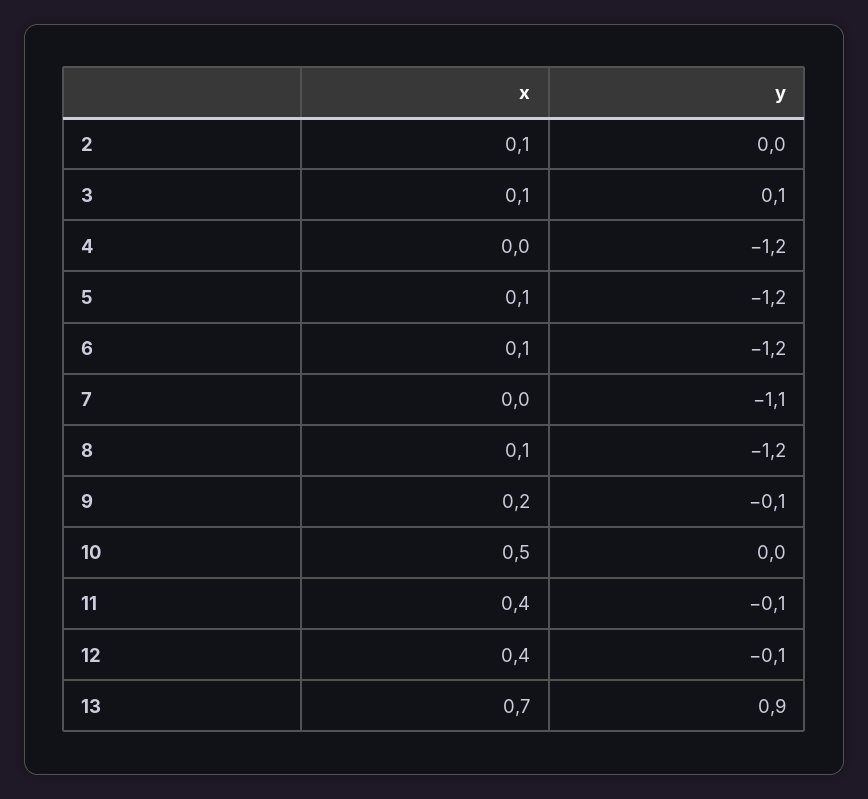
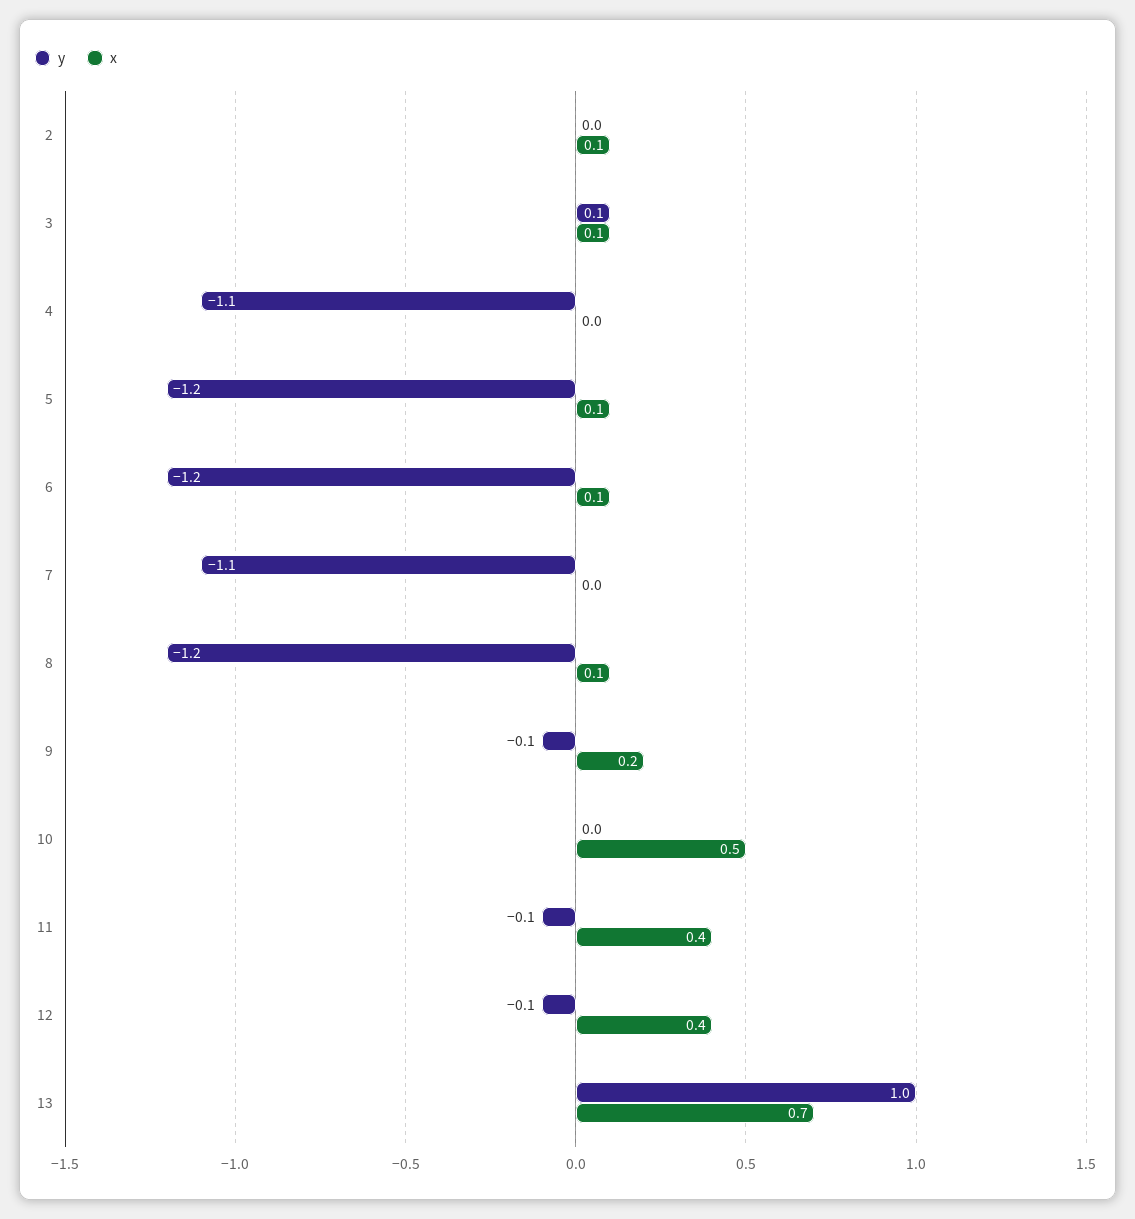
y, 4: -1.2 -> -1.1
y, 13: 0.9 -> 1

